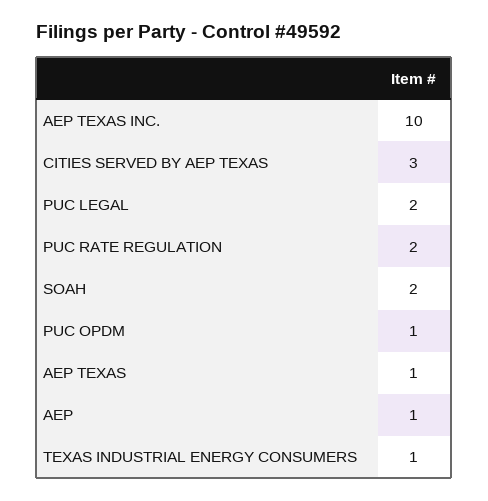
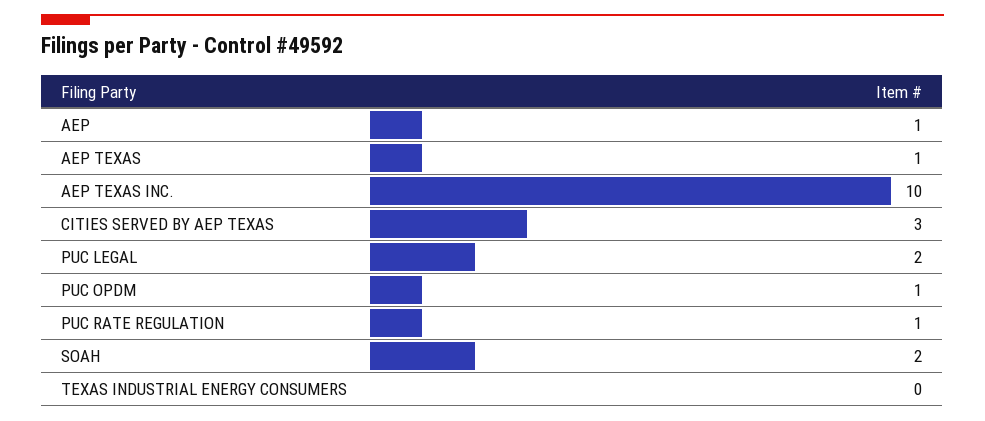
PUC RATE REGULATION: 2 -> 1
TEXAS INDUSTRIAL ENERGY CONSUMERS: 1 -> 0

